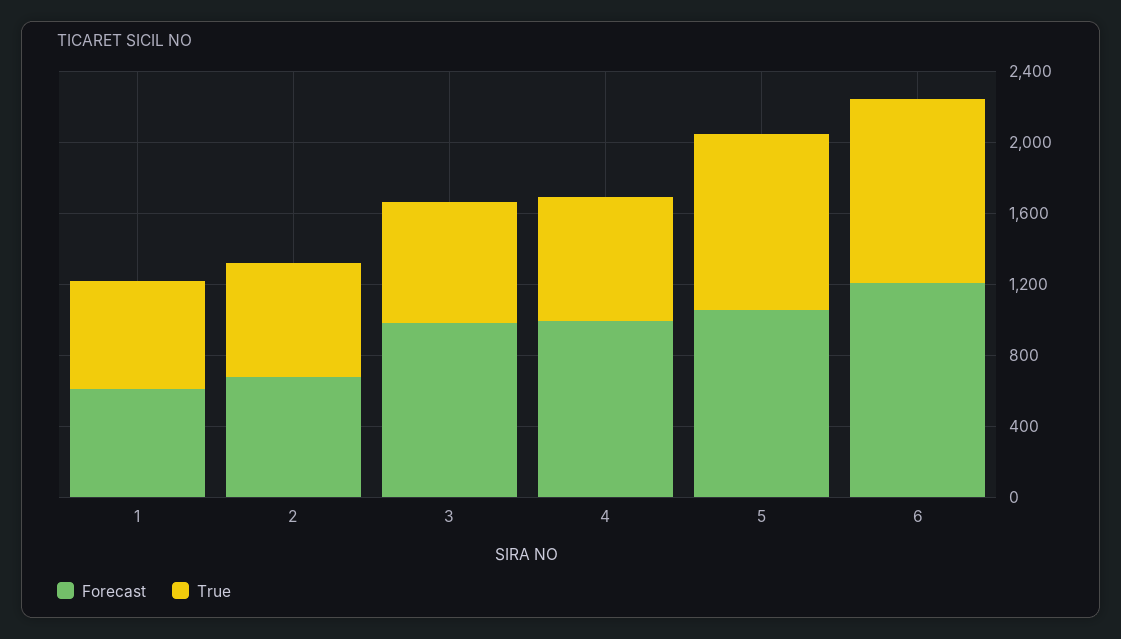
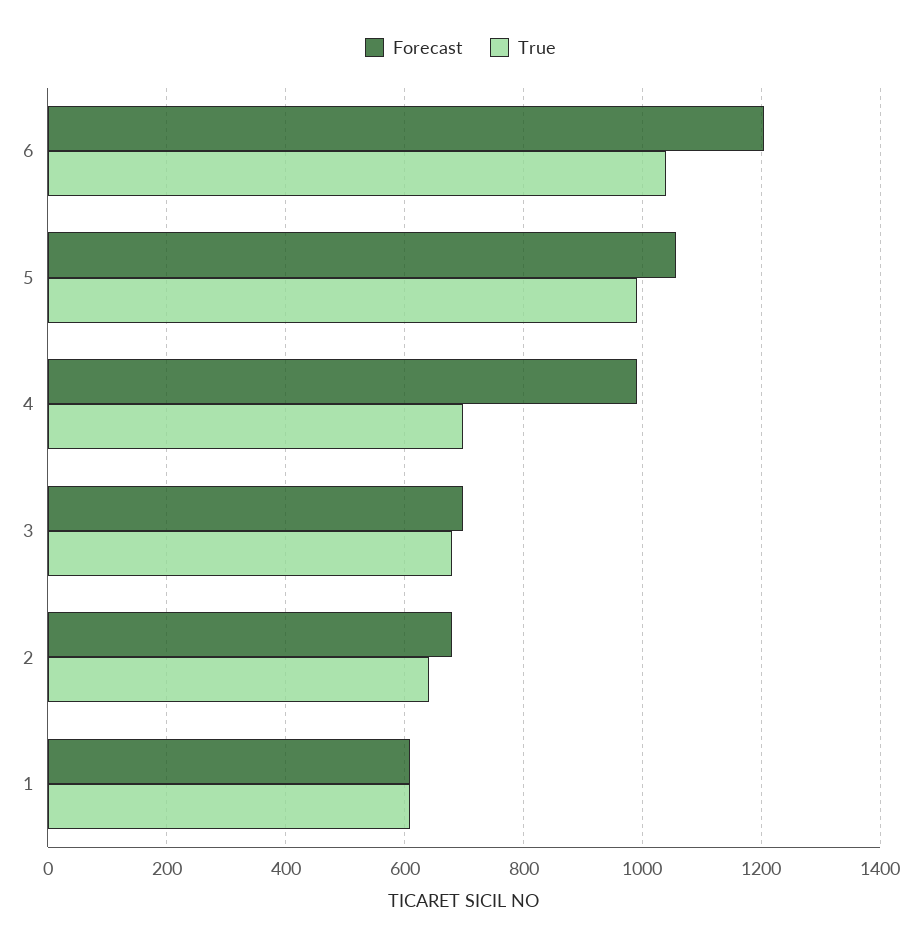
Forecast, 3: 1000 -> 700

